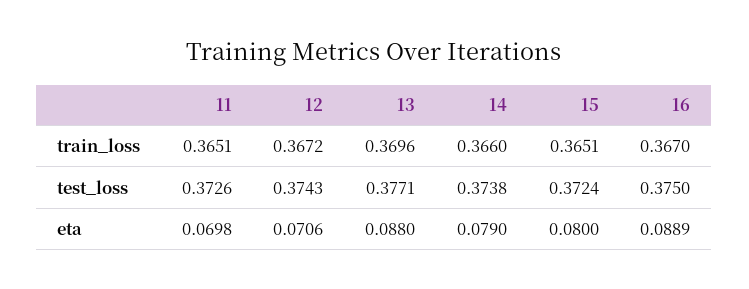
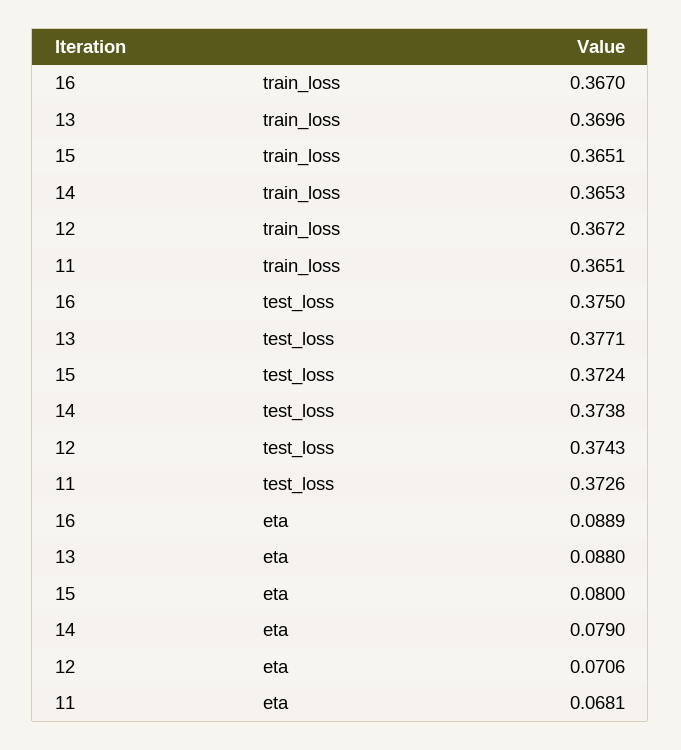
14, train_loss: 0.366 -> 0.3653
11, eta: 0.0698 -> 0.0681

